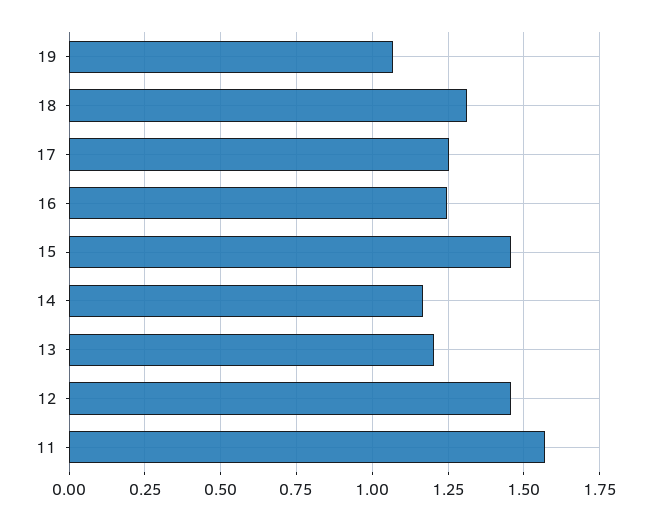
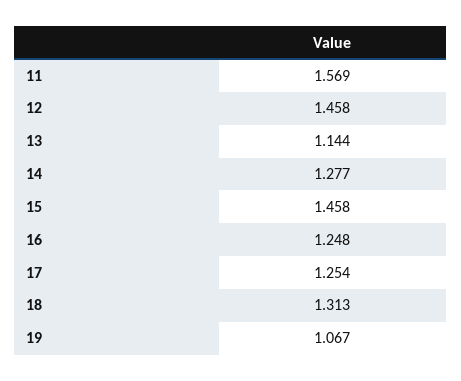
14: 1.175 -> 1.277
13: 1.2 -> 1.144

